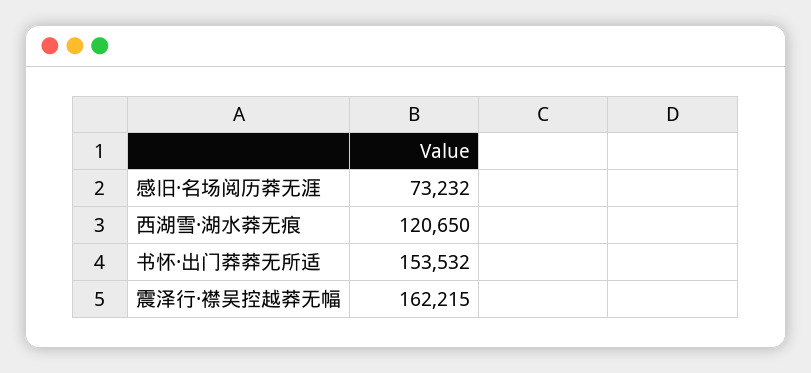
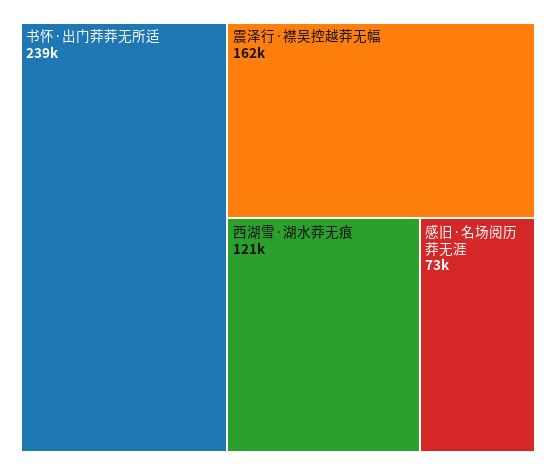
书怀·出门莽莽无所适: 153532 -> 239000

